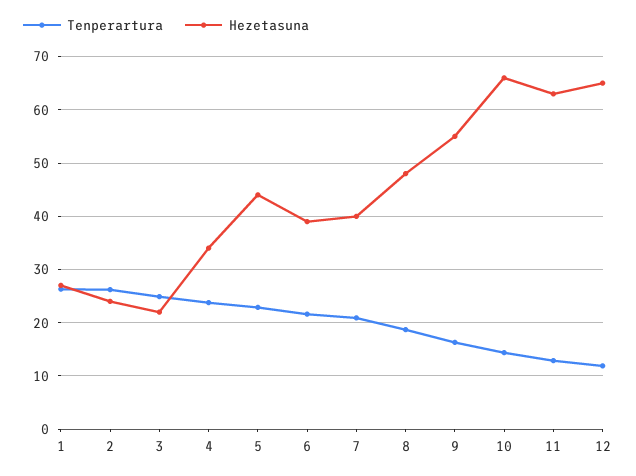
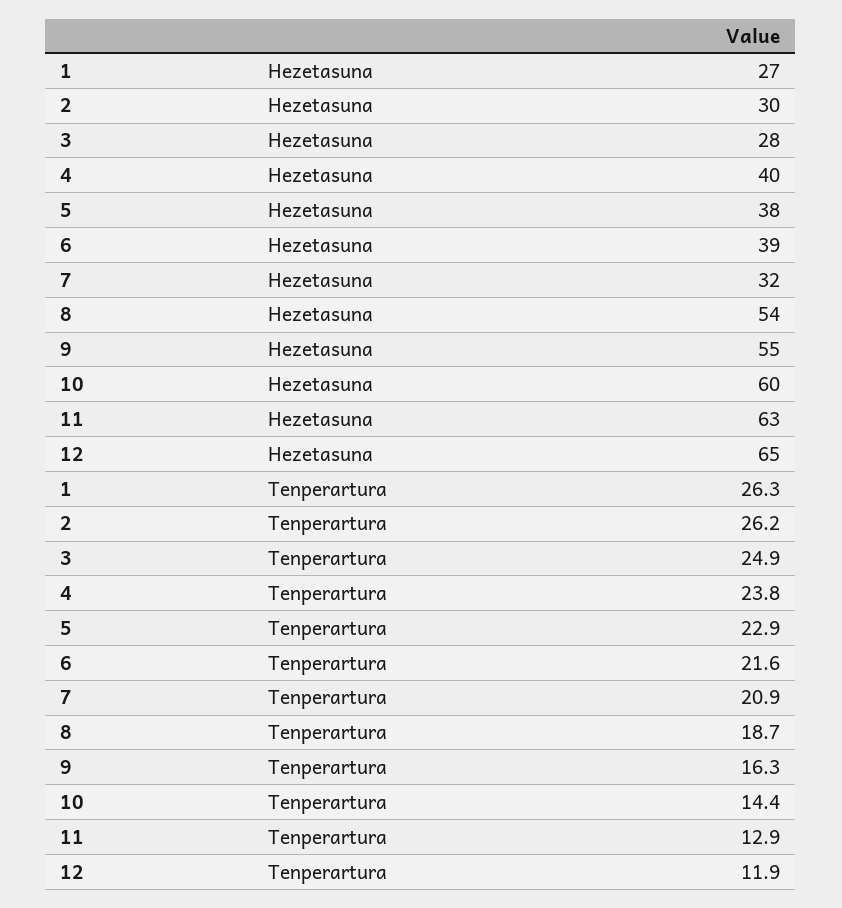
Hezetasuna, 2: 24 -> 30
Hezetasuna, 3: 22 -> 28
Hezetasuna, 4: 34 -> 40
Hezetasuna, 5: 44 -> 38
Hezetasuna, 7: 40 -> 32
Hezetasuna, 8: 48 -> 54
Hezetasuna, 10: 66 -> 60

